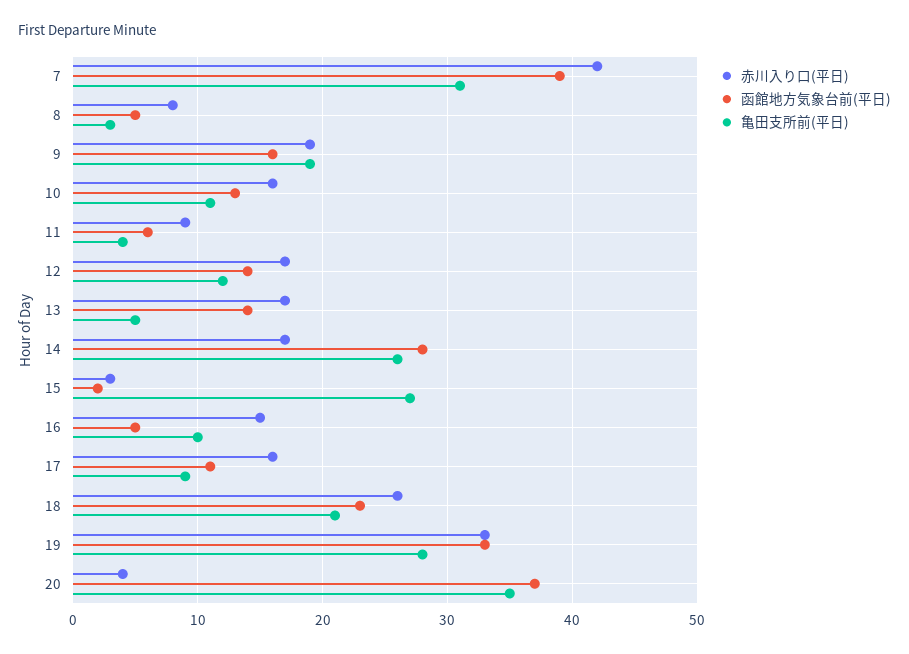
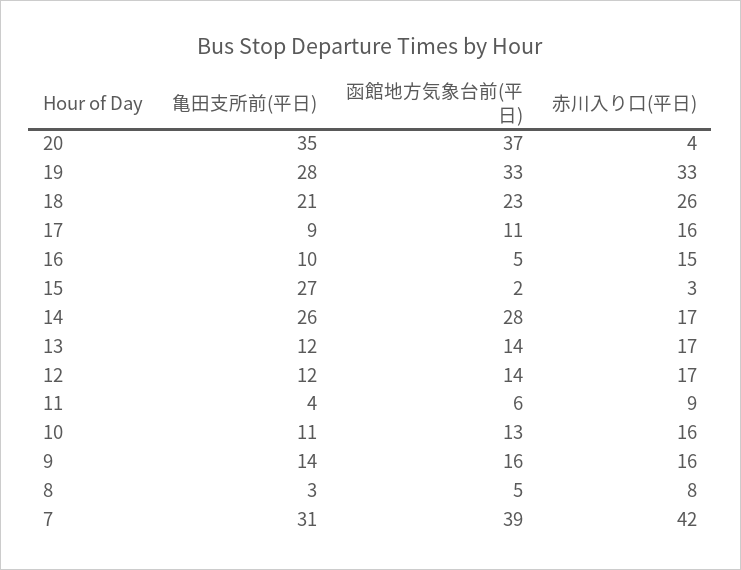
赤川入り口(平日), 9: 19 -> 16
亀田支所前(平日), 9: 19 -> 14
亀田支所前(平日), 13: 5 -> 12

